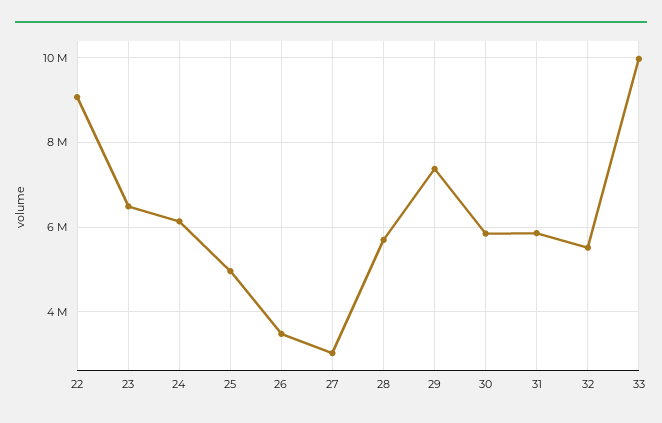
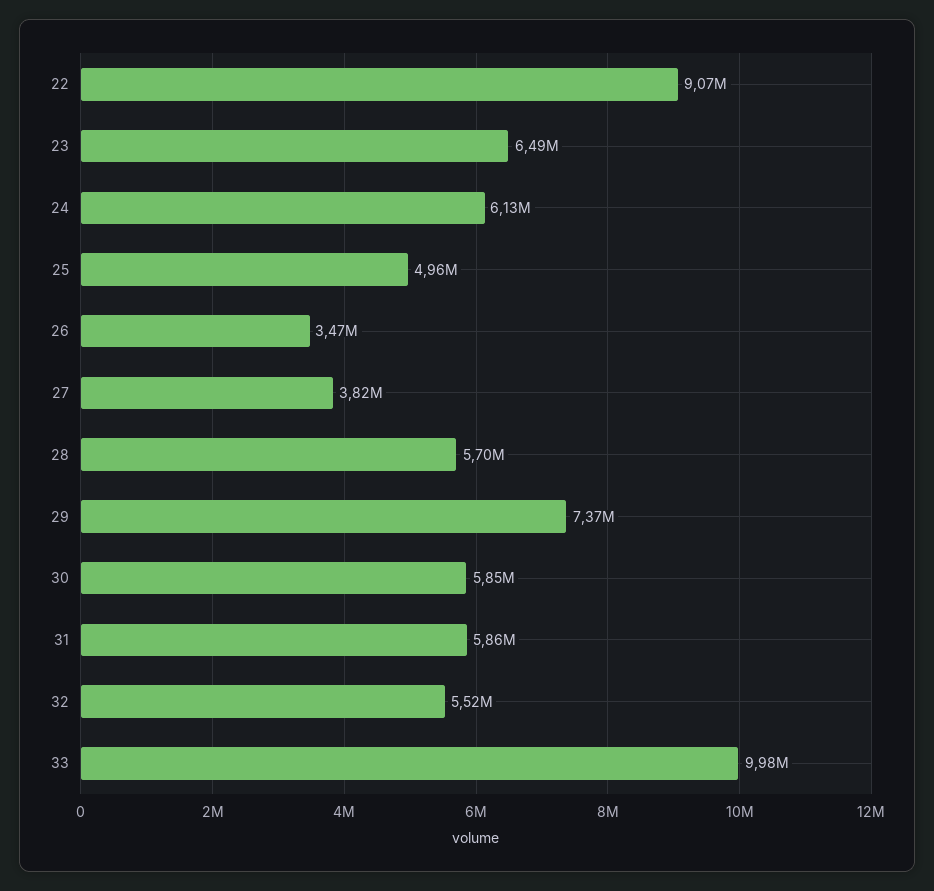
27: 3000000 -> 3820000

